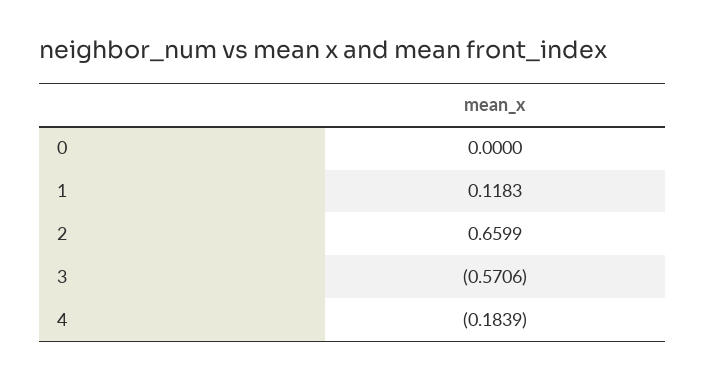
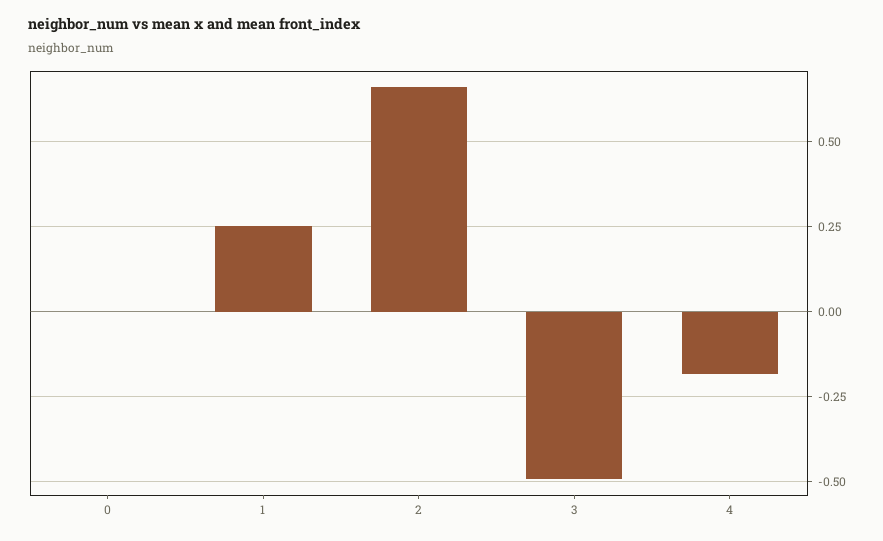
1: 0.1183 -> 0.25
3: -0.5706 -> -0.5

